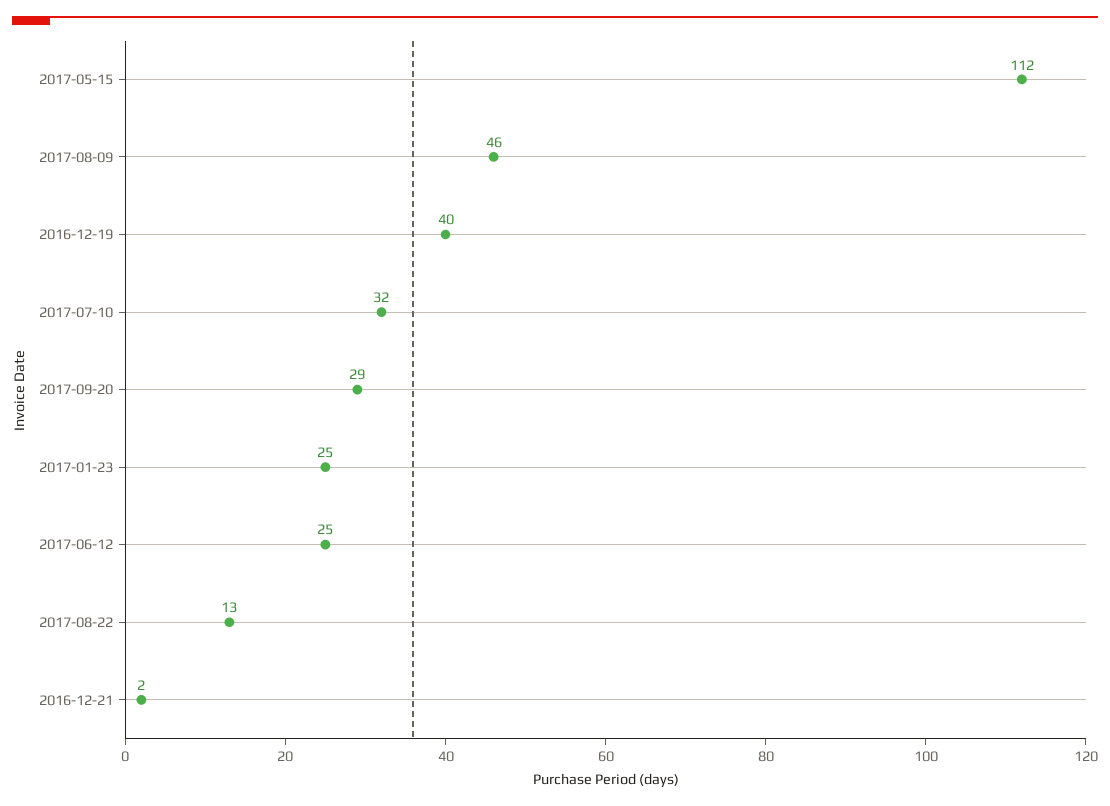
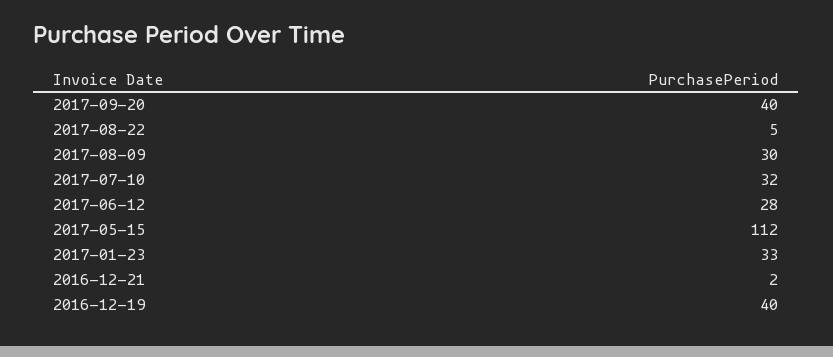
2017-08-09: 46 -> 30
2017-09-20: 29 -> 40
2017-01-23: 25 -> 33
2017-06-12: 25 -> 28
2017-08-22: 13 -> 5

